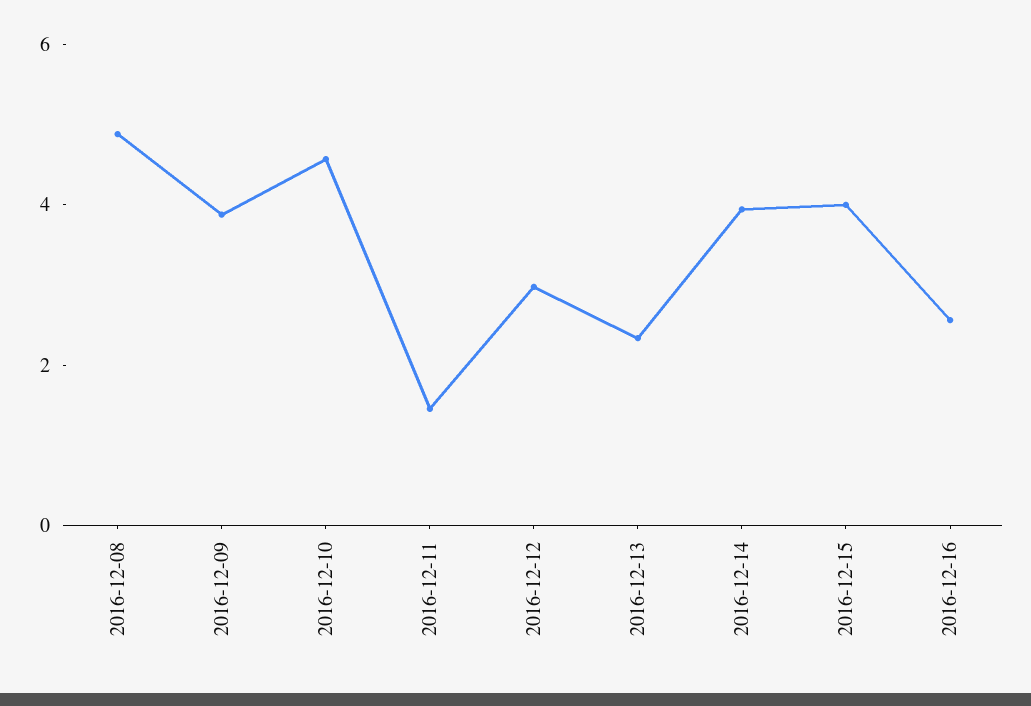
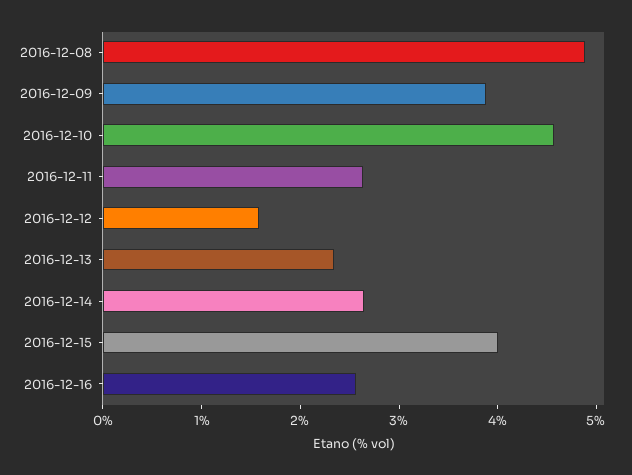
2016-12-11: 1.5 -> 2.6
2016-12-12: 3 -> 1.6
2016-12-14: 4 -> 2.6

